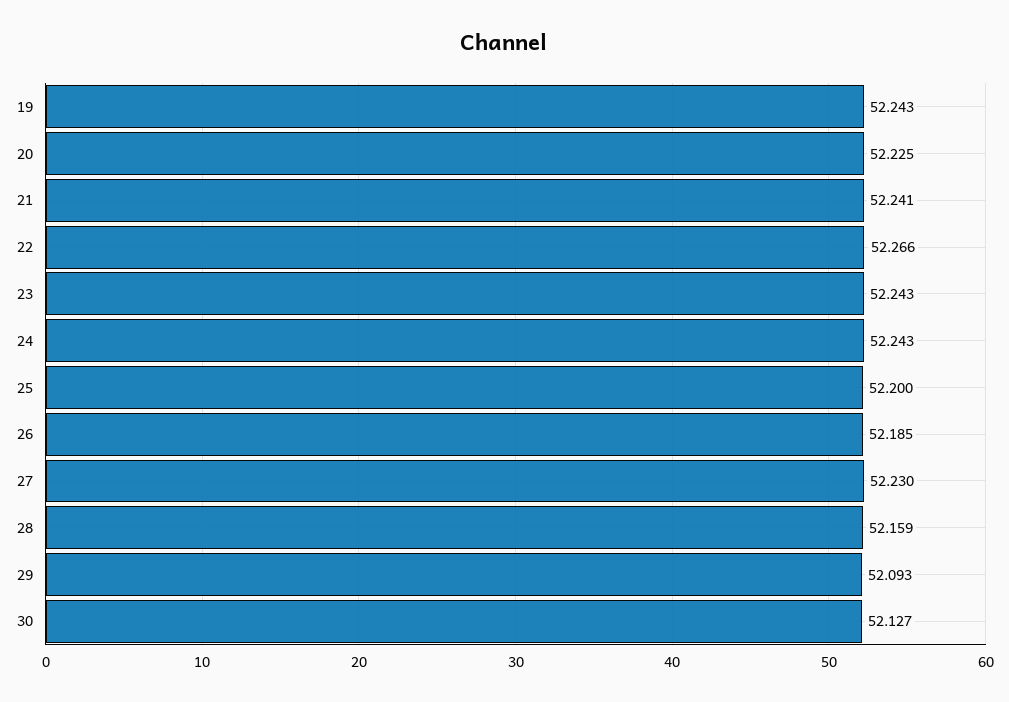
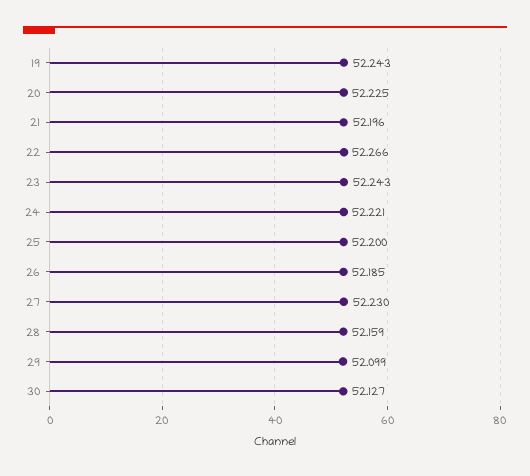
21: 52.241 -> 52.196
24: 52.243 -> 52.221
29: 52.093 -> 52.099

